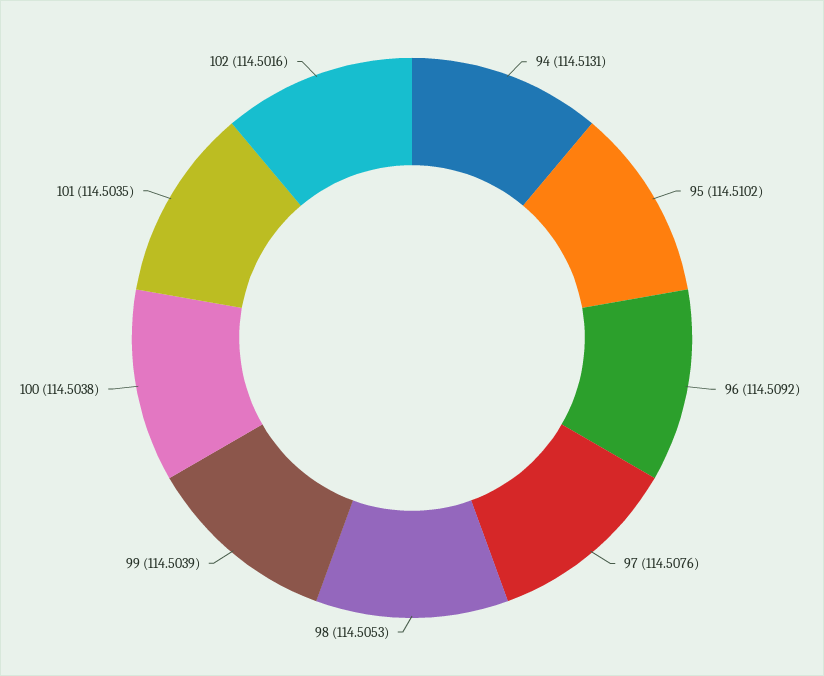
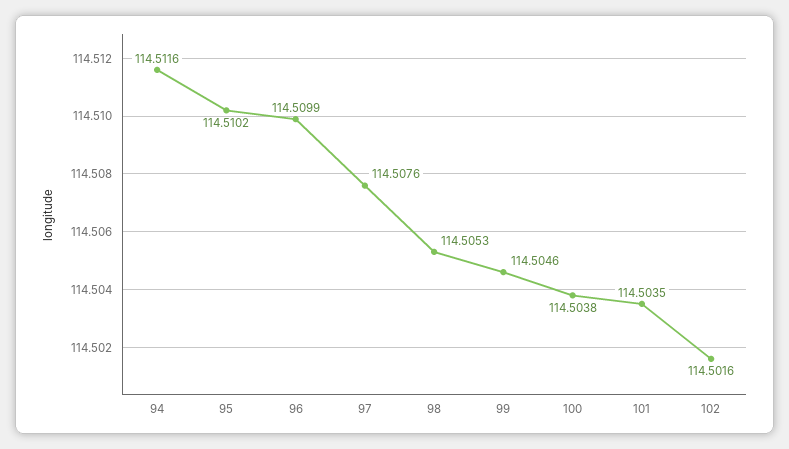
94: 114.5131 -> 114.5116
96: 114.5092 -> 114.5099
99: 114.5039 -> 114.5046

